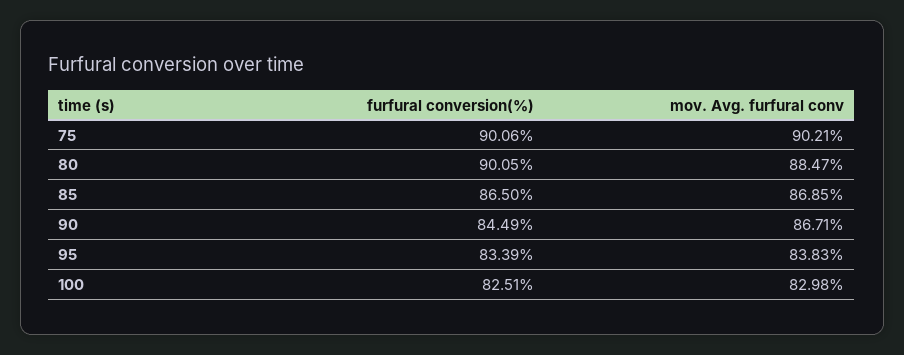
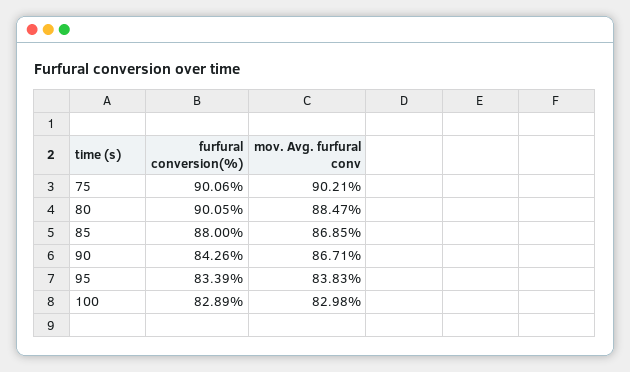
furfural conversion(%), 85: 86.5 -> 88
furfural conversion(%), 90: 84.49 -> 84.26
furfural conversion(%), 100: 82.51 -> 82.89

